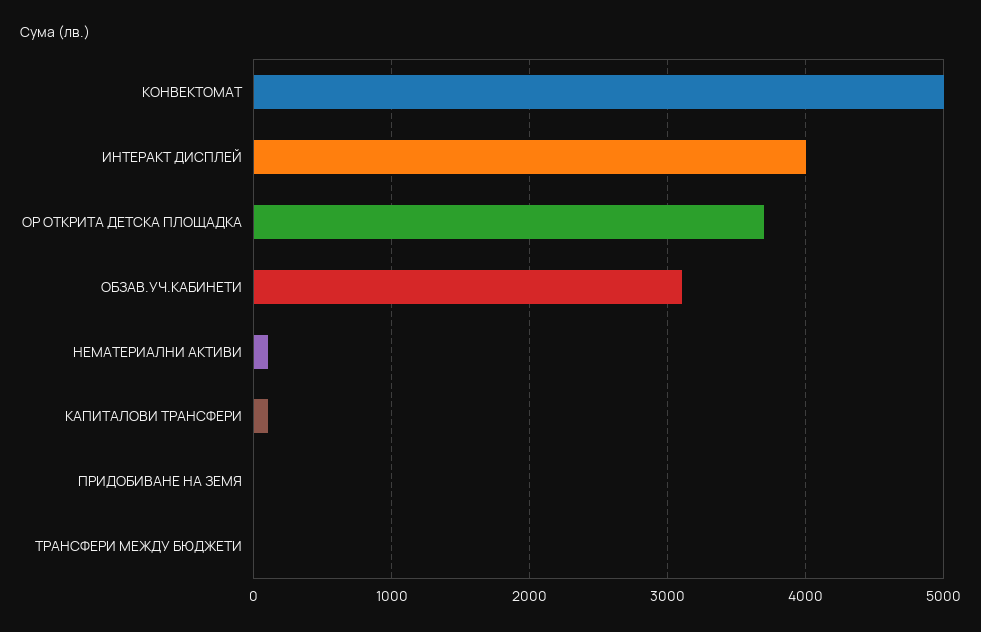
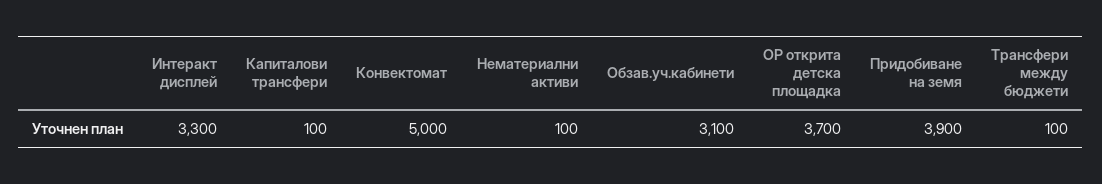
ИНТЕРАКТ ДИСПЛЕЙ: 4000 -> 3300
ПРИДОБИВАНЕ НА ЗЕМЯ: 0 -> 3900
ТРАНСФЕРИ МЕЖДУ БЮДЖЕТИ: 0 -> 100

